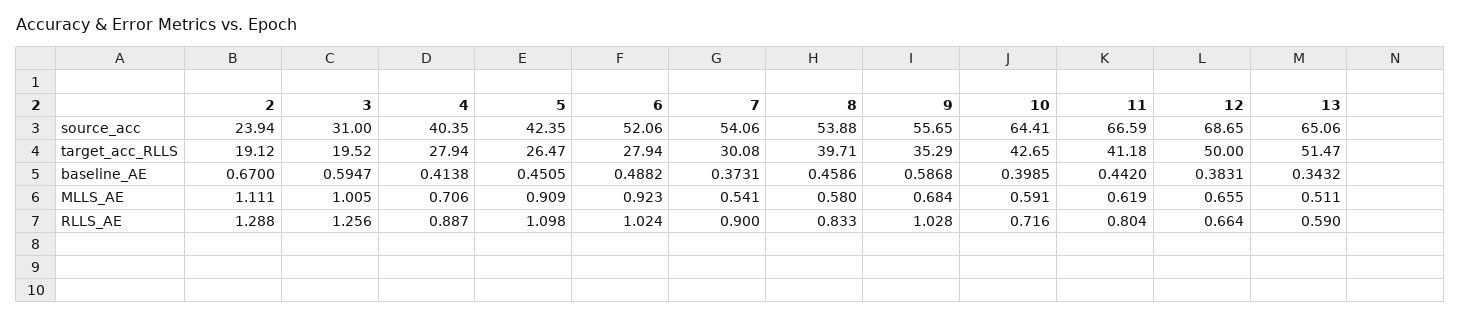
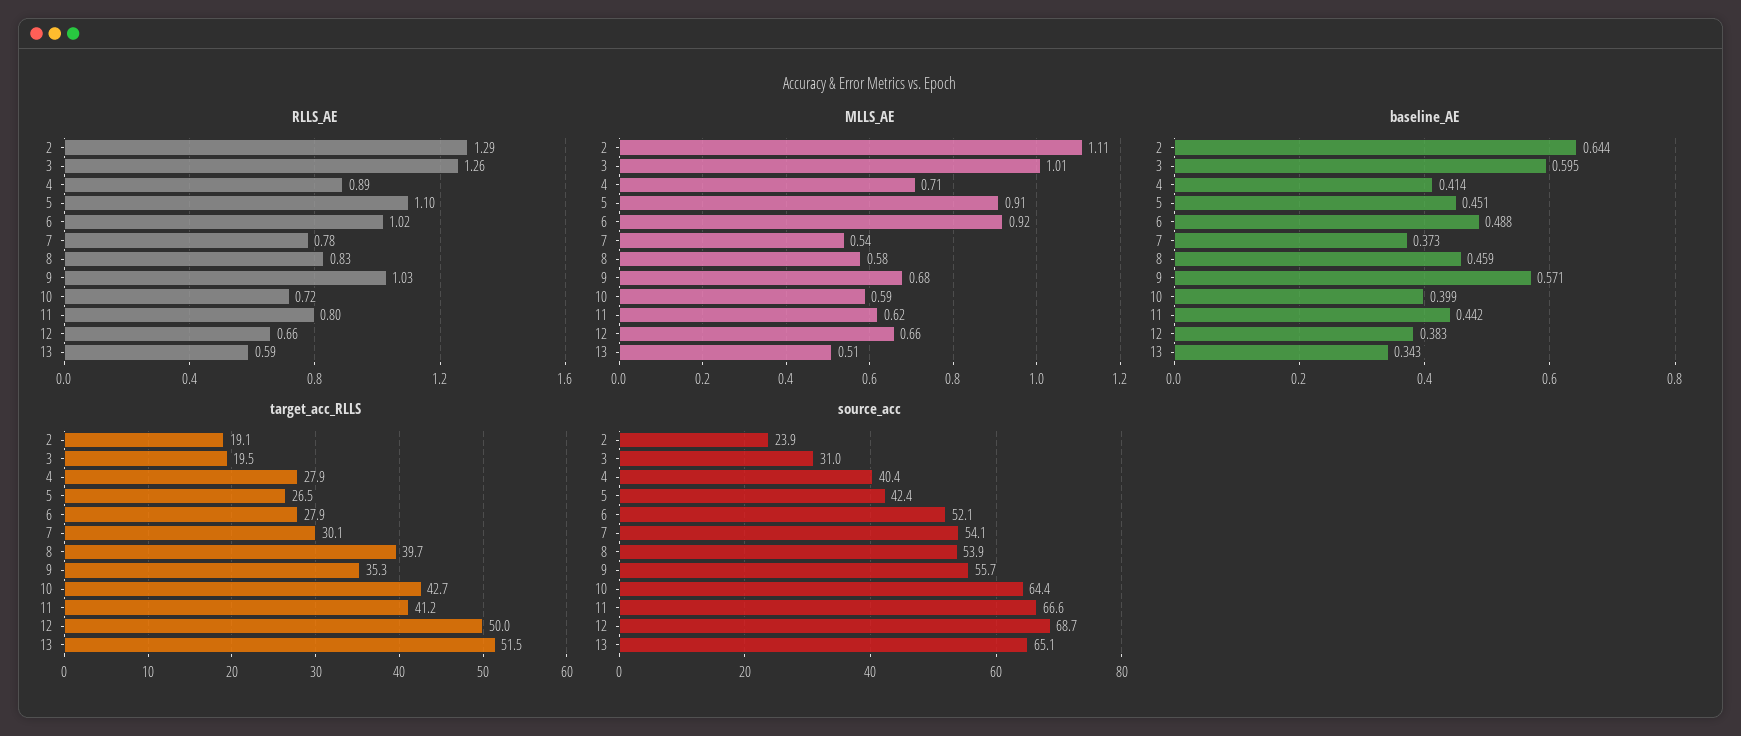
baseline_AE, 2: 0.67 -> 0.644
baseline_AE, 9: 0.5868 -> 0.571
RLLS_AE, 7: 0.9 -> 0.78

